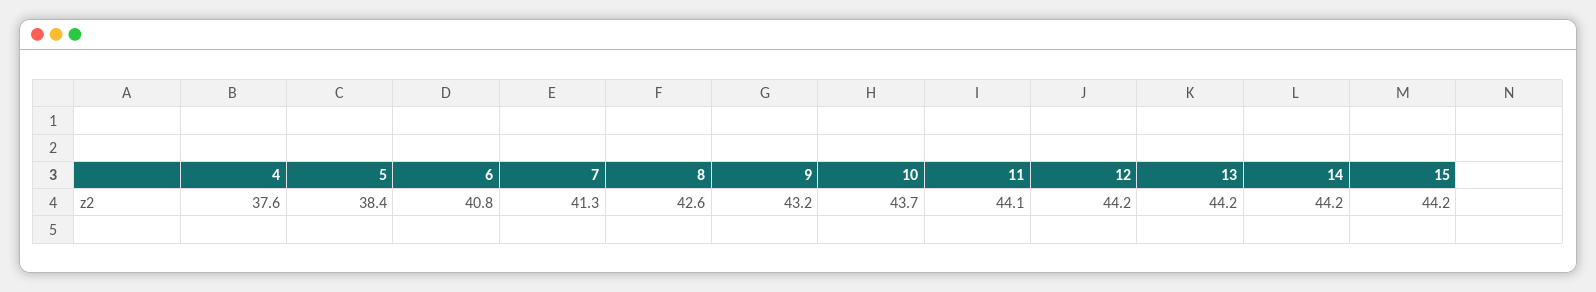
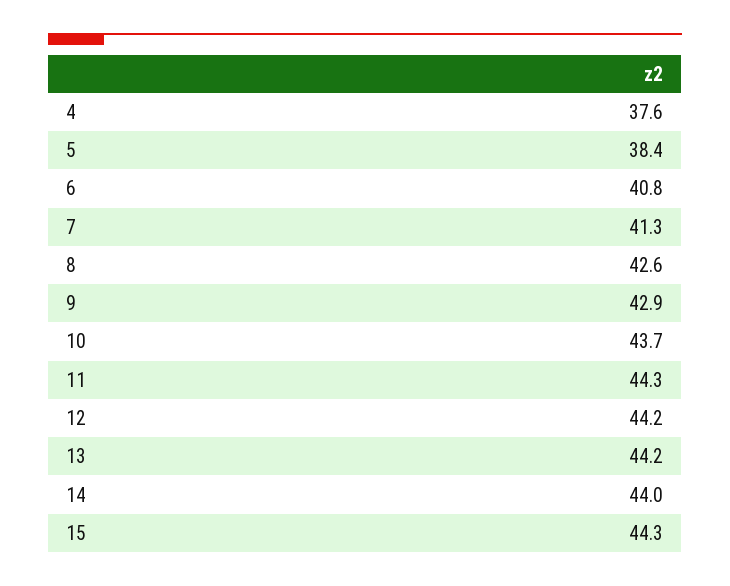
9: 43.2 -> 42.9
11: 44.1 -> 44.3
14: 44.2 -> 44
15: 44.2 -> 44.3

